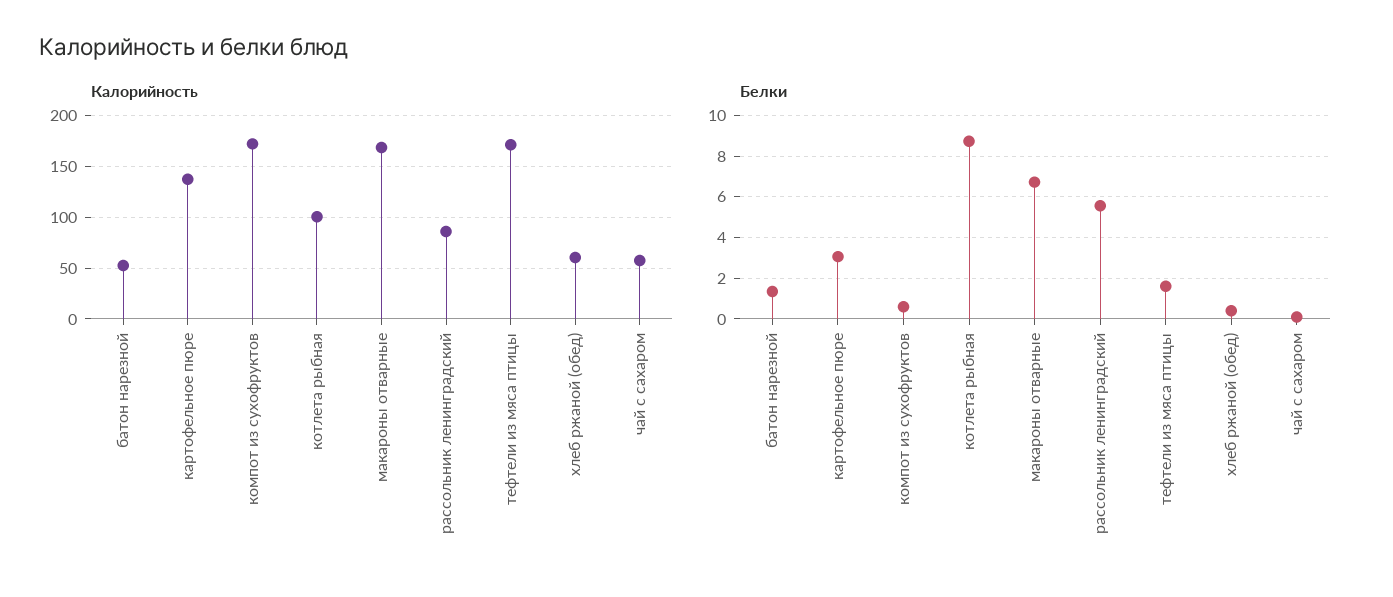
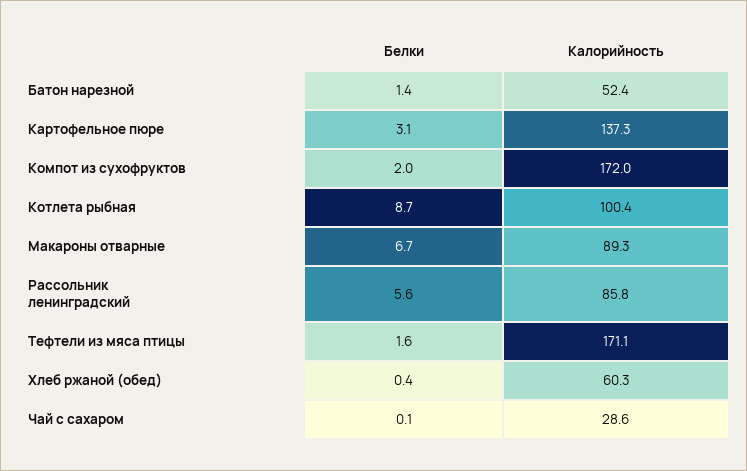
Калорийность, макароны отварные: 170 -> 89.3
Калорийность, чай с сахаром: 60 -> 28.6
Белки, компот из сухофруктов: 0.5 -> 2

